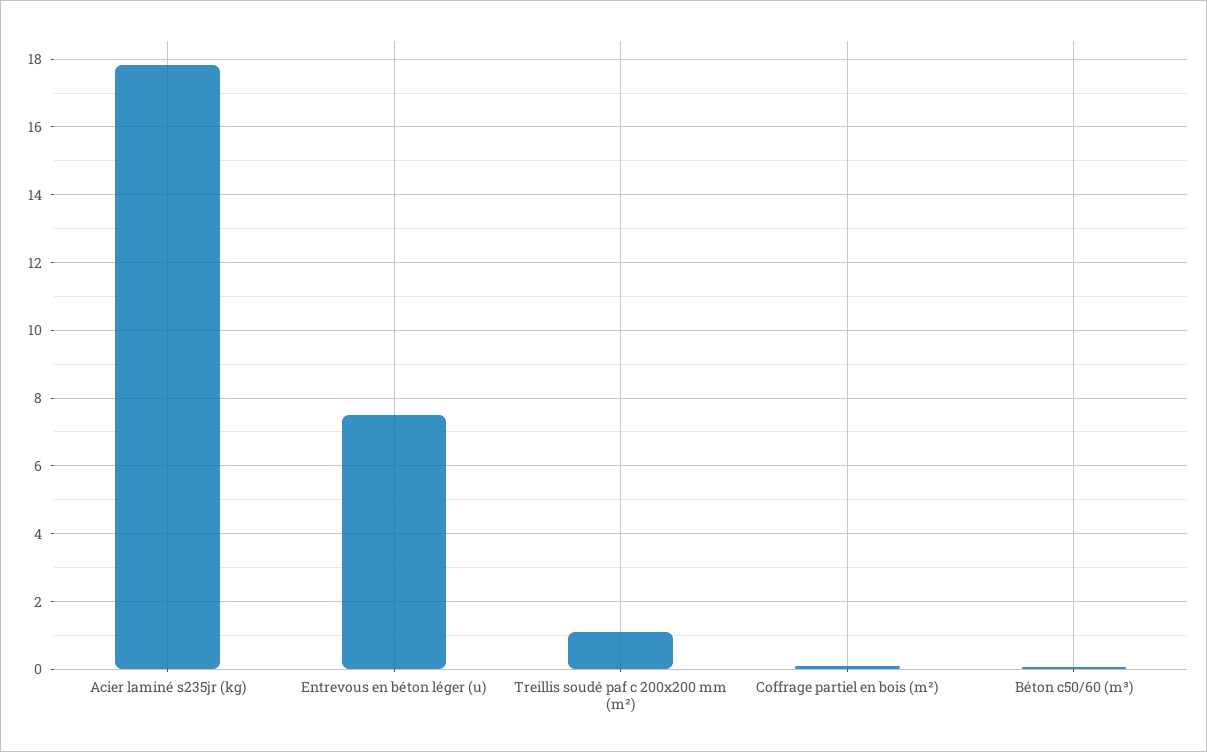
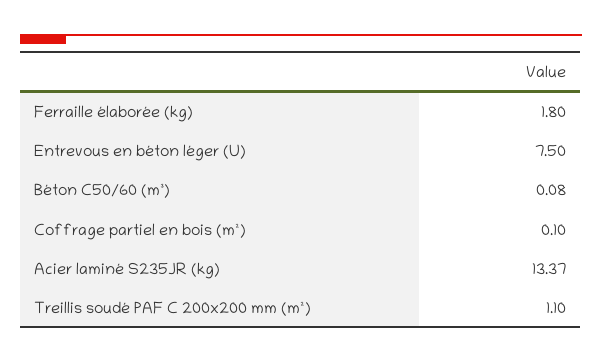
Acier laminé s235jr (kg): 17.8 -> 13.37
Ferraille élaborée (kg): none -> 1.8

